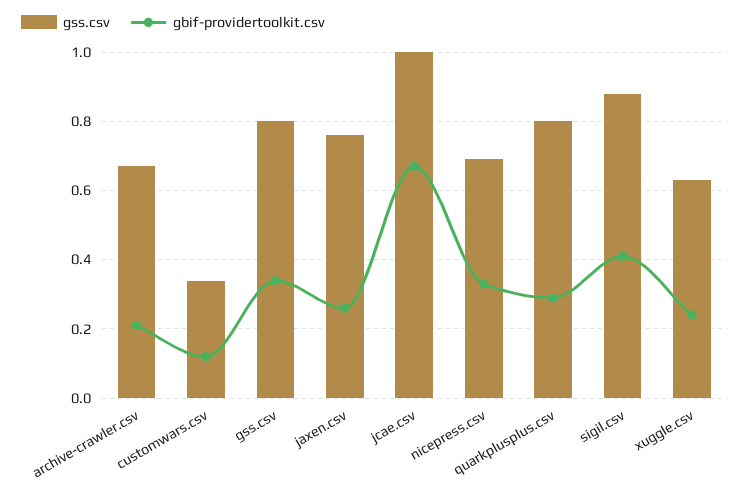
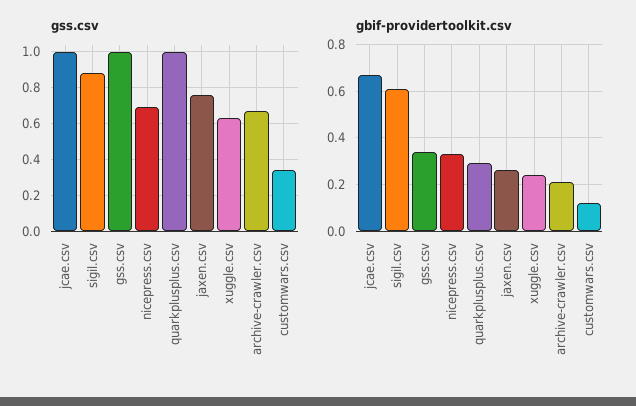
gss.csv, gss.csv: 0.8 -> 1
gss.csv, quarkplusplus.csv: 0.8 -> 1
gbif-providertoolkit.csv, sigil.csv: 0.4 -> 0.6

